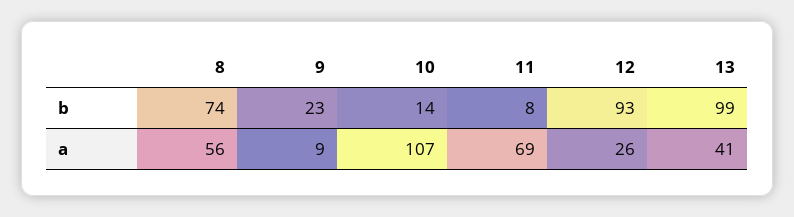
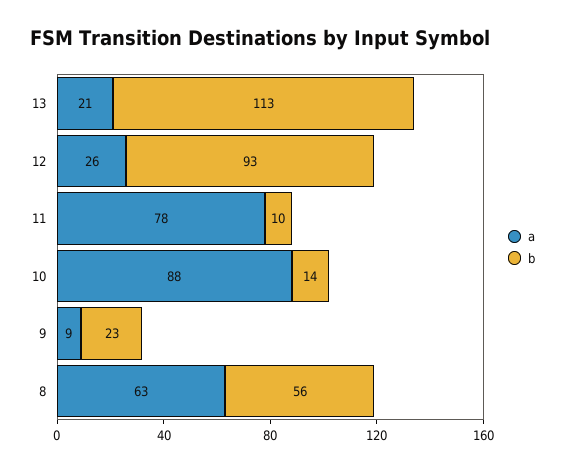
b, 8: 74 -> 56
b, 11: 8 -> 10
b, 13: 99 -> 113
a, 8: 56 -> 63
a, 10: 107 -> 88
a, 11: 69 -> 78
a, 13: 41 -> 21

